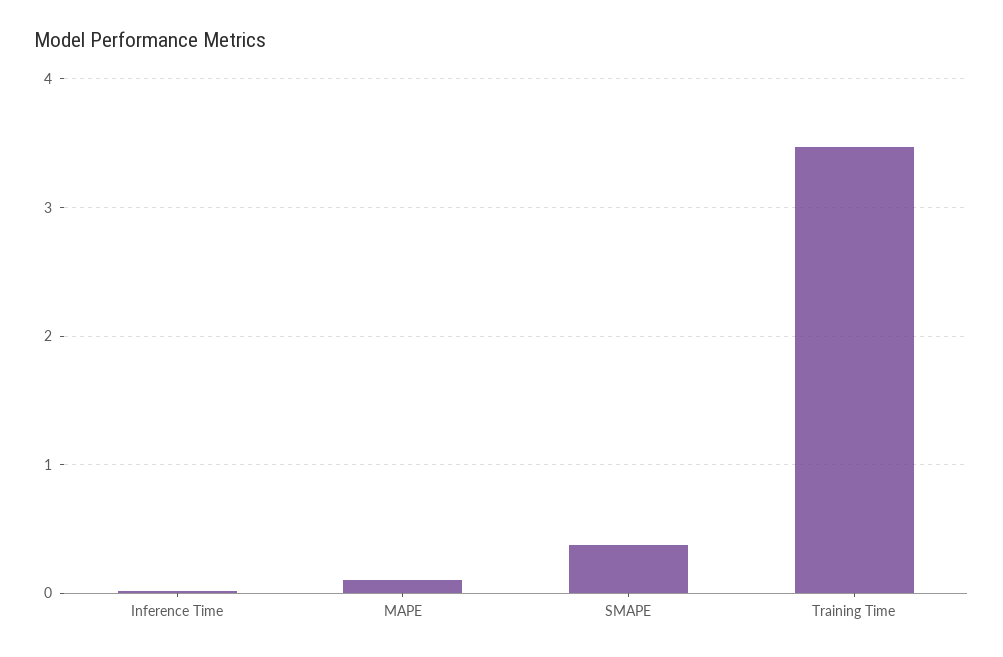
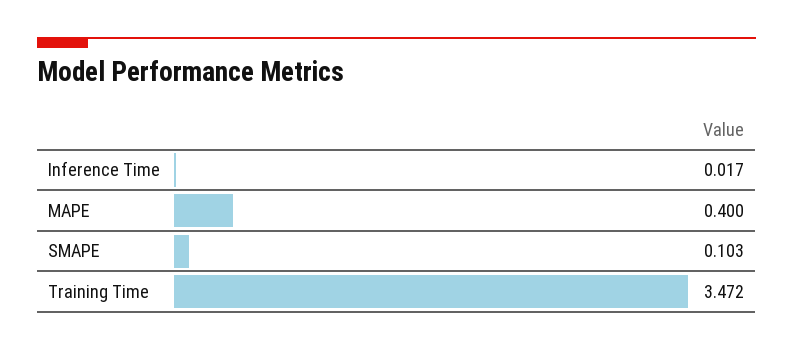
MAPE: 0.1 -> 0.4
SMAPE: 0.4 -> 0.103

